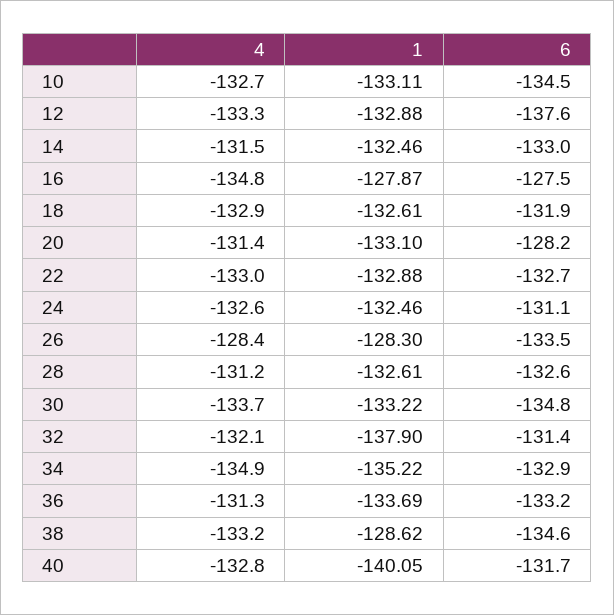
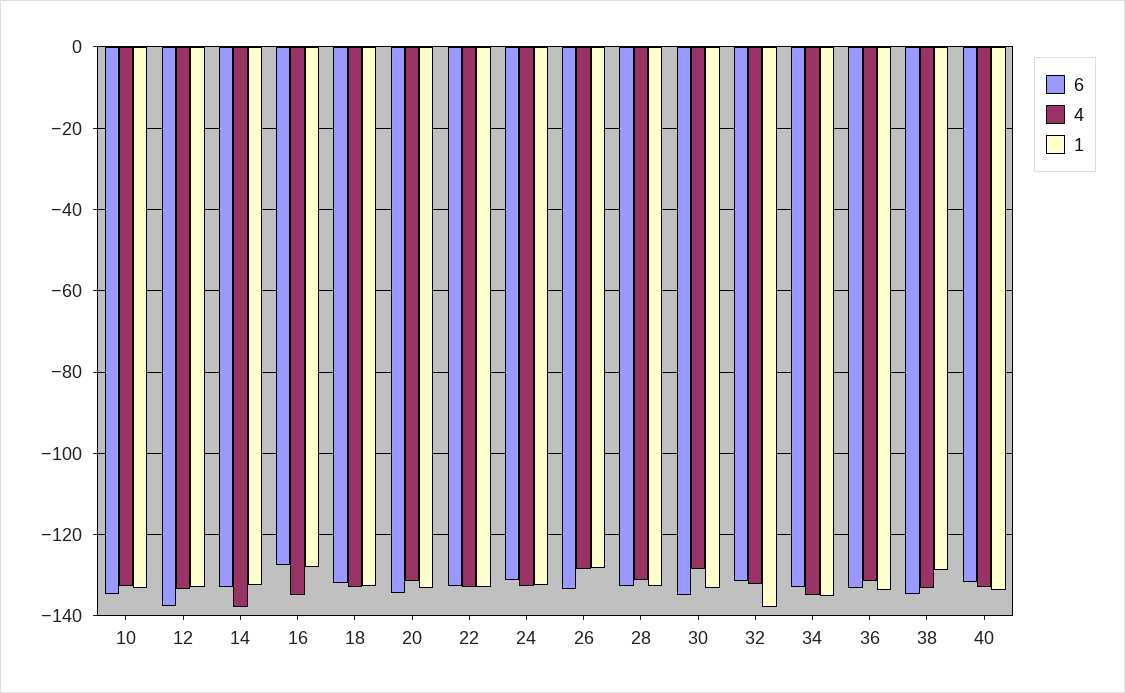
4, 14: -131.5 -> -138
6, 20: -128.2 -> -134
4, 30: -133.7 -> -128
1, 40: -140.05 -> -134

